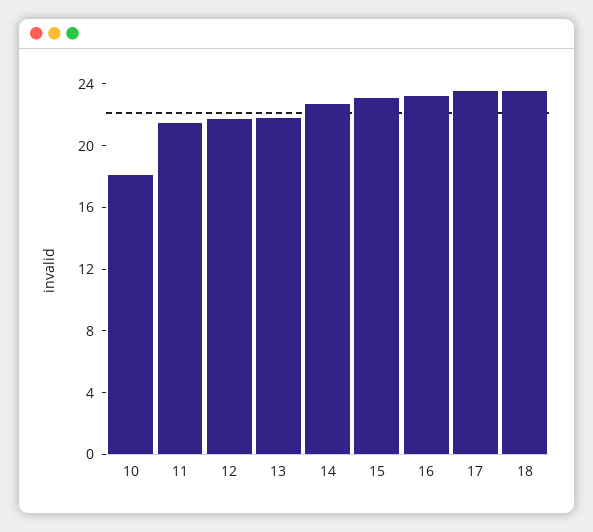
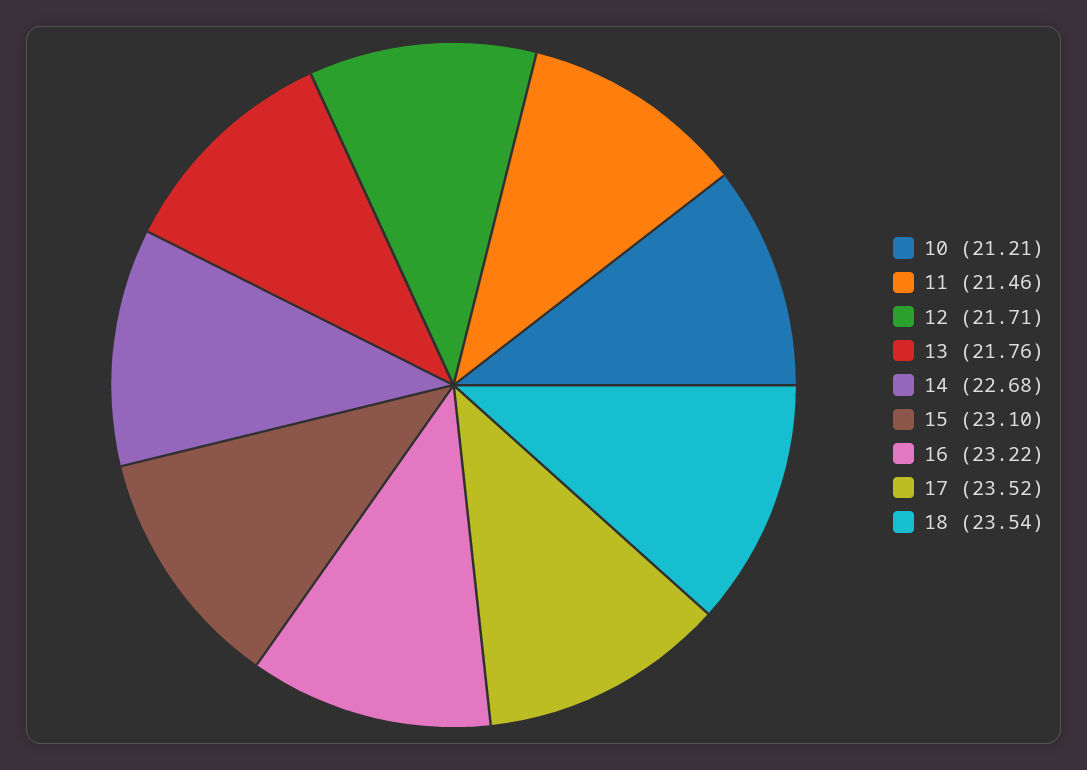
10: 18 -> 21.21

